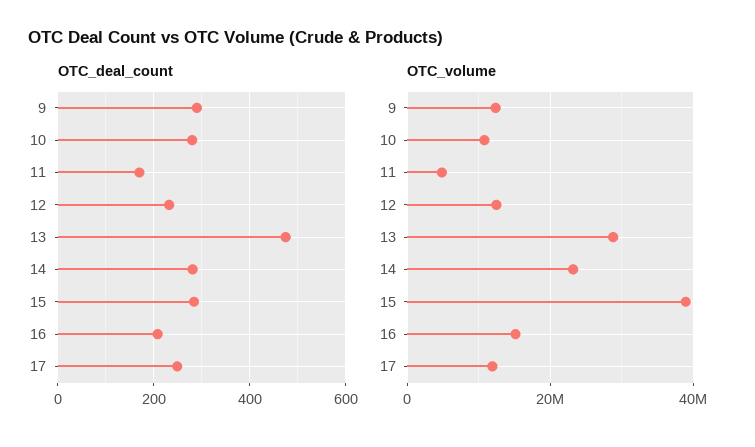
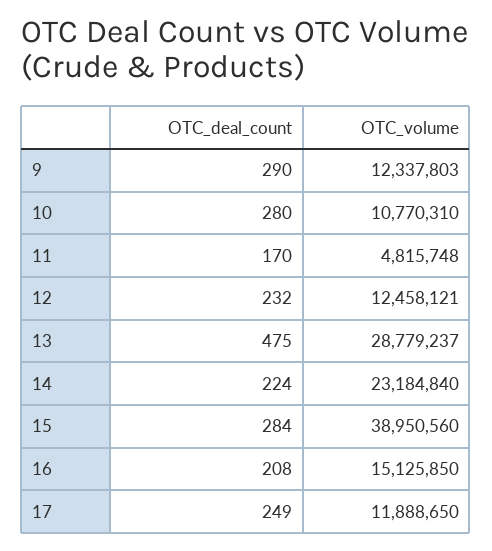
OTC_deal_count, 14: 280 -> 224

